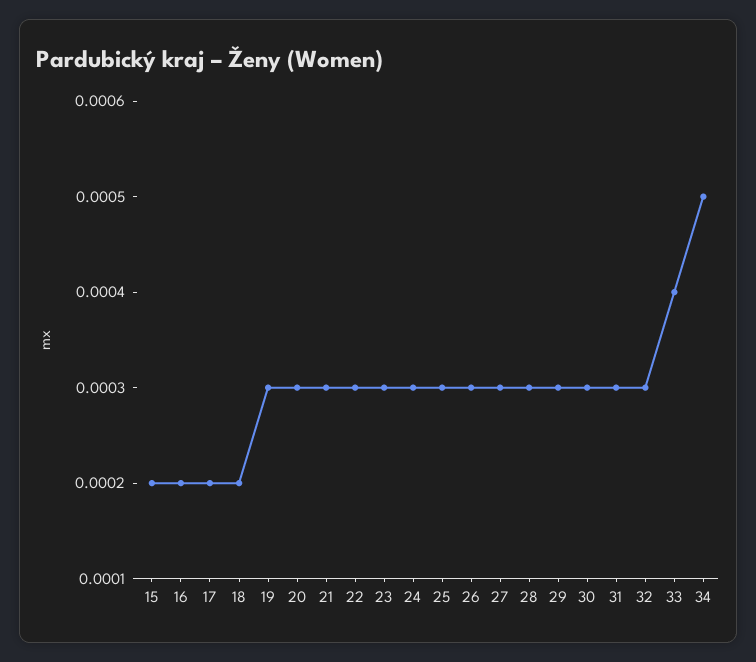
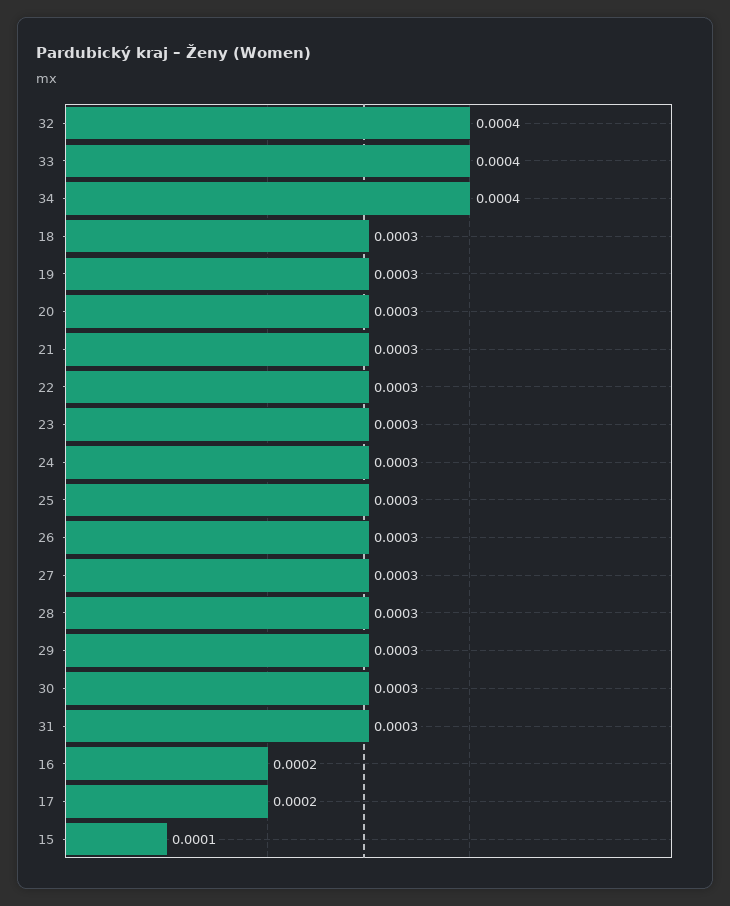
15: 0.0002 -> 0.0001
18: 0.0002 -> 0.0003
32: 0.0003 -> 0.0004
34: 0.0005 -> 0.0004

